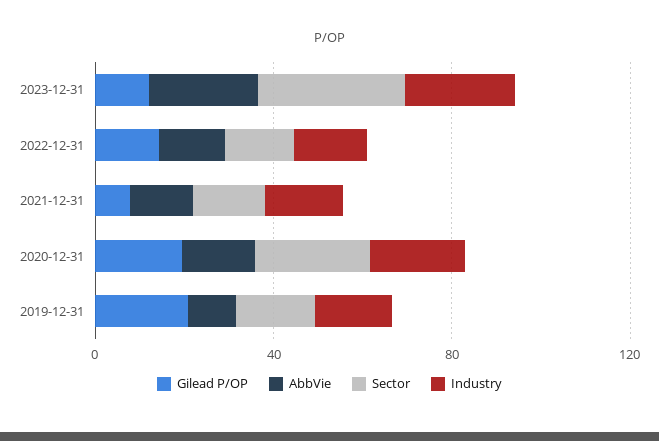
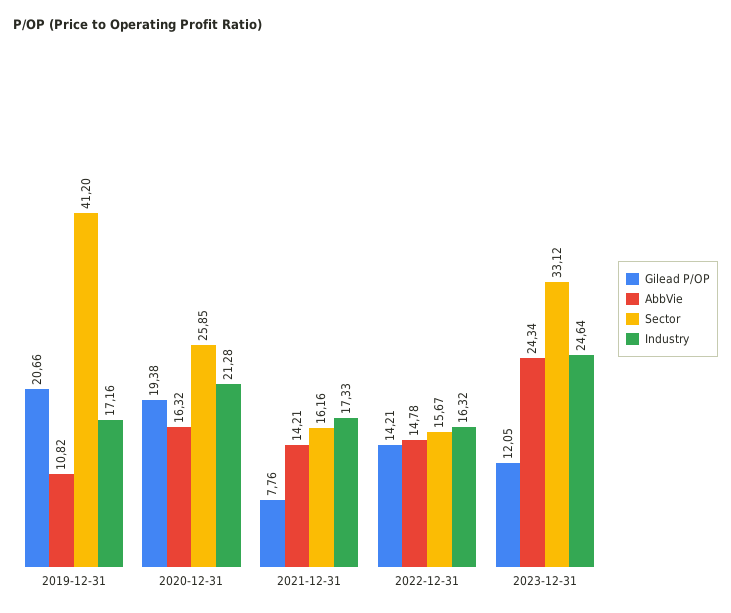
Sector, 2019-12-31: 20 -> 41.2

